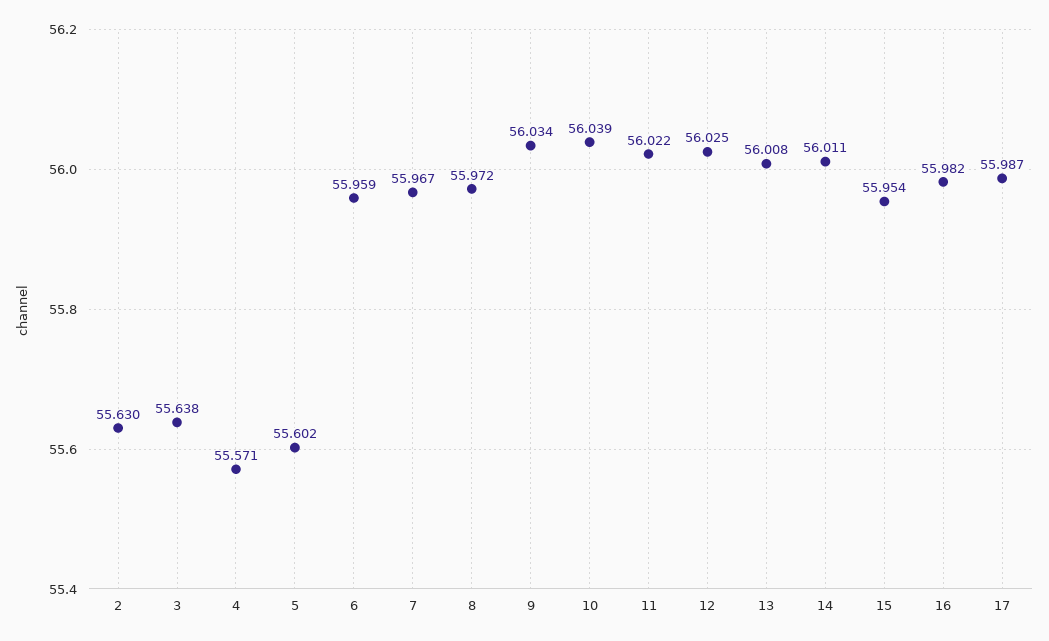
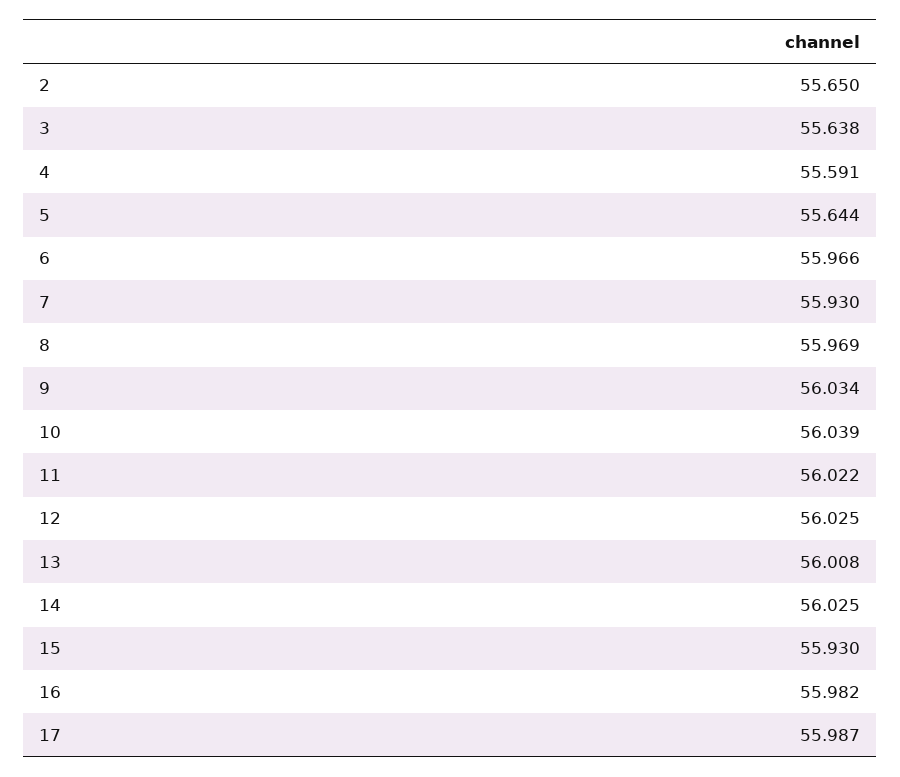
2: 55.63 -> 55.65
4: 55.571 -> 55.591
5: 55.602 -> 55.644
6: 55.959 -> 55.966
7: 55.967 -> 55.93
8: 55.972 -> 55.969
14: 56.011 -> 56.025
15: 55.954 -> 55.93

